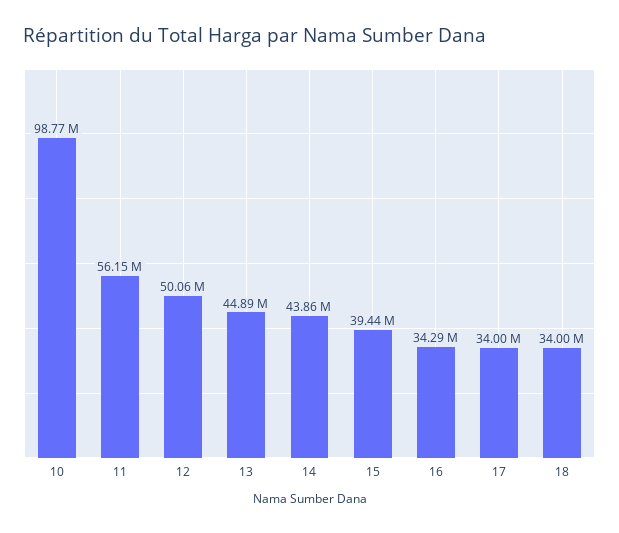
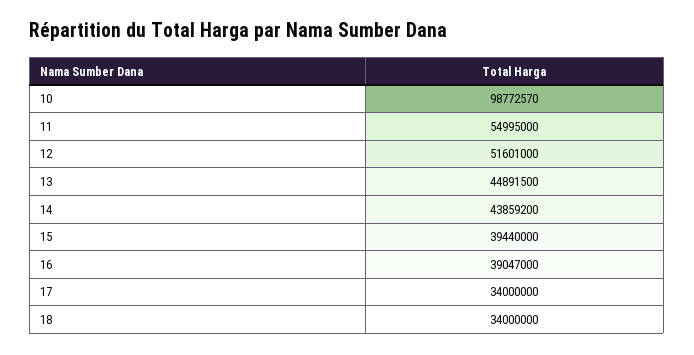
11: 56150000 -> 54995000
12: 50060000 -> 51601000
16: 34290000 -> 39047000

